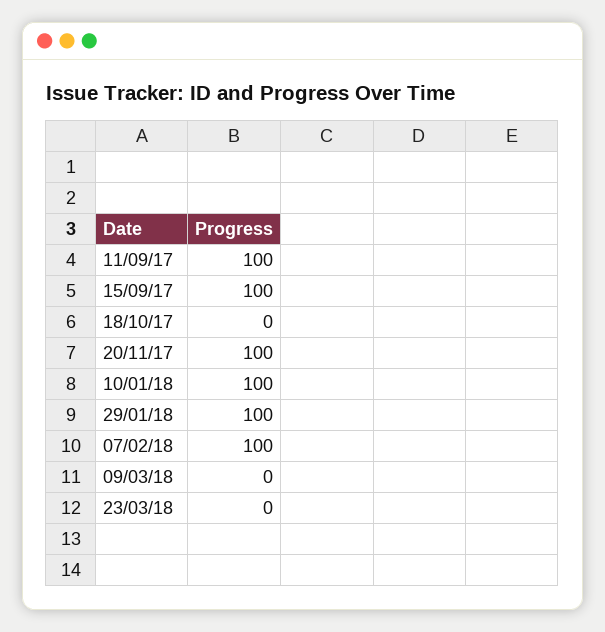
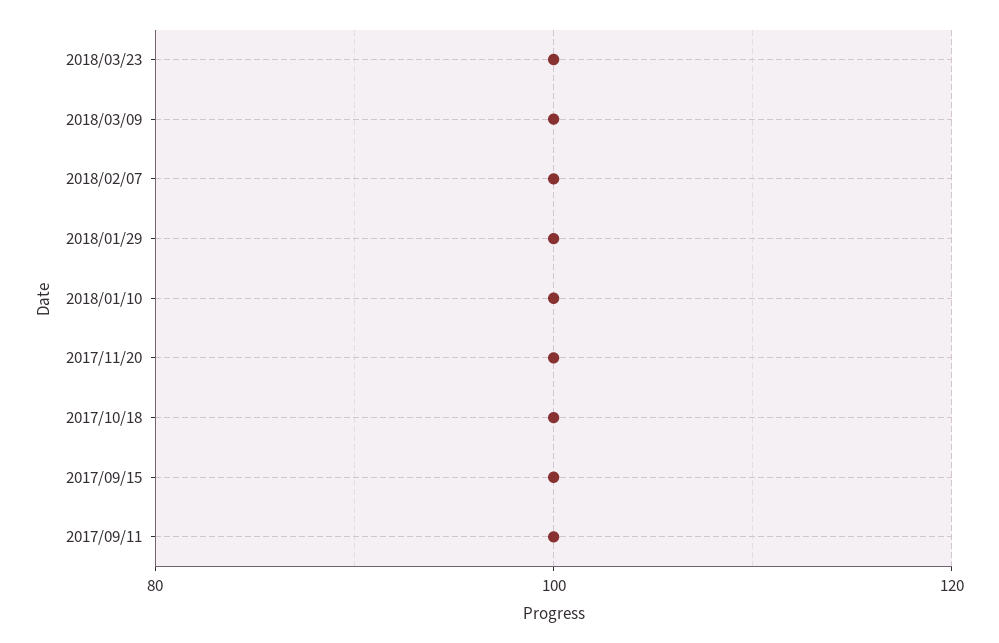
18/10/17: 0 -> 100
09/03/18: 0 -> 100
23/03/18: 0 -> 100

